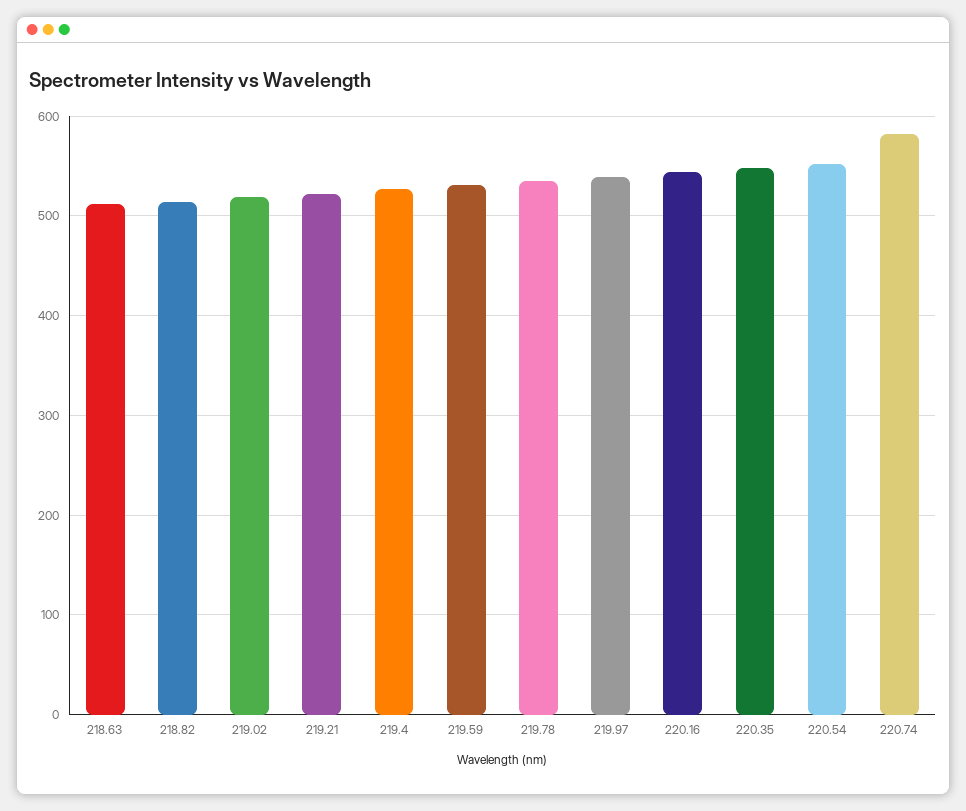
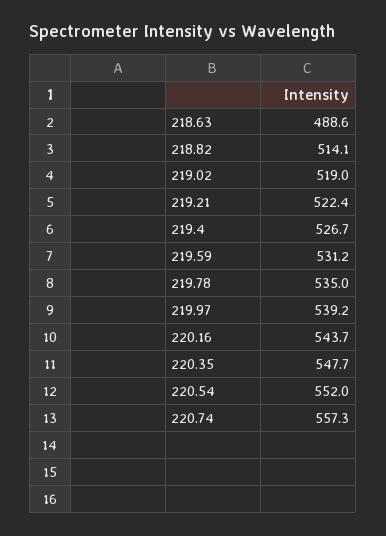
218.63: 510 -> 488.6
220.74: 580 -> 557.3

